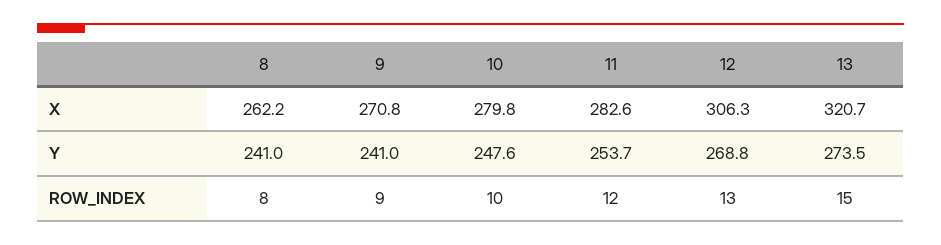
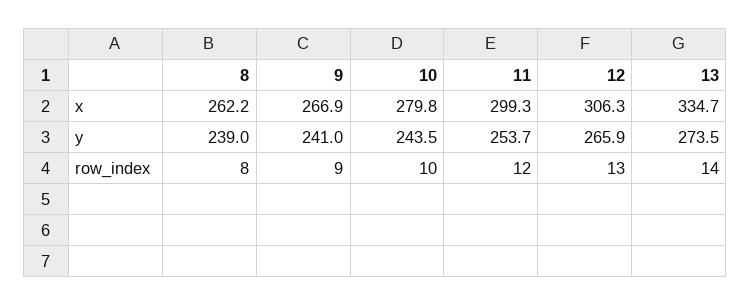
9, X: 270.8 -> 266.9
11, X: 282.6 -> 299.3
13, X: 320.7 -> 334.7
8, Y: 241 -> 239
10, Y: 247.6 -> 243.5
12, Y: 268.8 -> 265.9
13, ROW_INDEX: 15 -> 14

